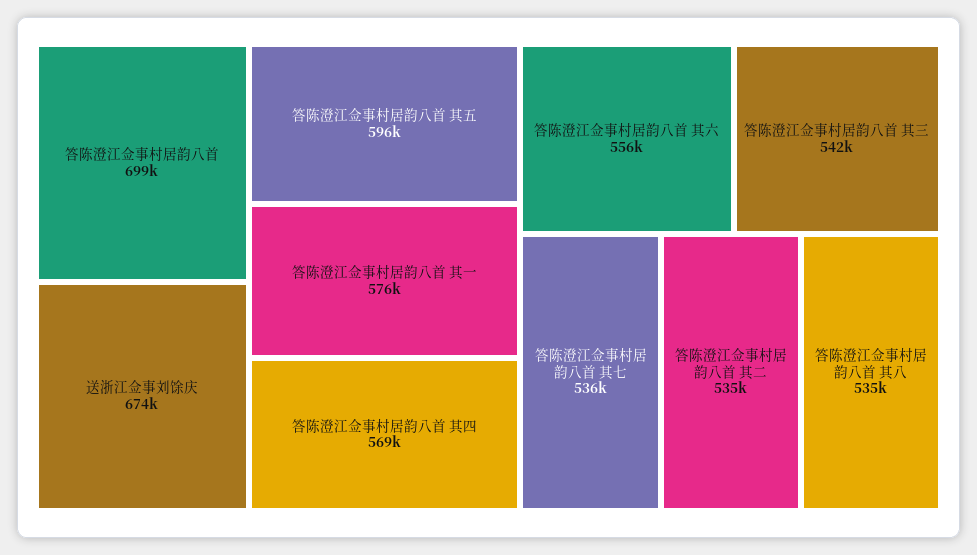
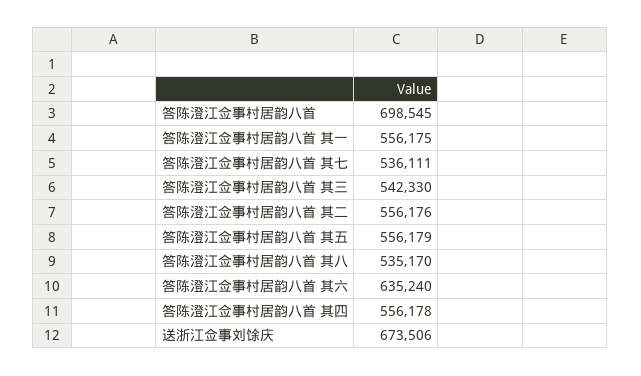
答陈澄江佥事村居韵八首 其五: 596000 -> 556179
答陈澄江佥事村居韵八首 其一: 576000 -> 556175
答陈澄江佥事村居韵八首 其四: 569000 -> 556178
答陈澄江佥事村居韵八首 其六: 556000 -> 635240
答陈澄江佥事村居韵八首 其二: 535000 -> 556176

